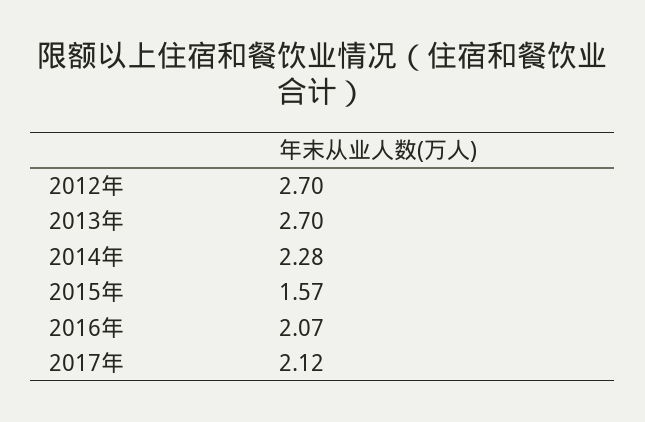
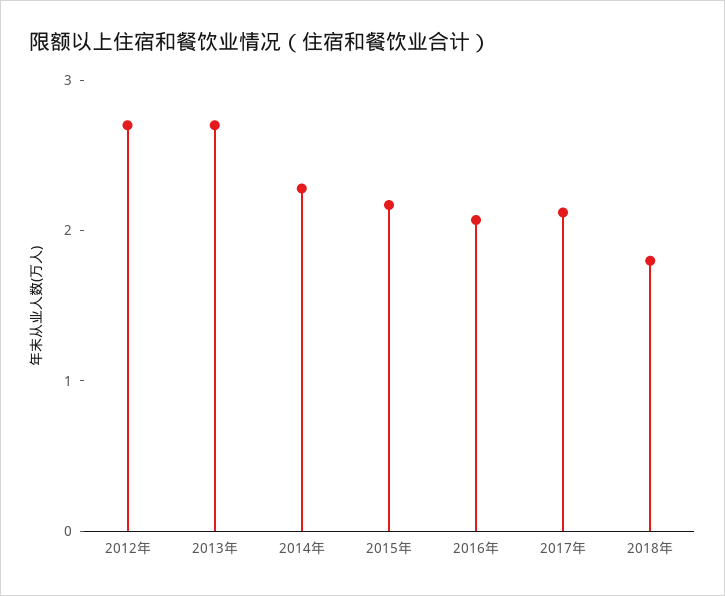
2015年: 1.57 -> 2.2
2018年: none -> 1.8

